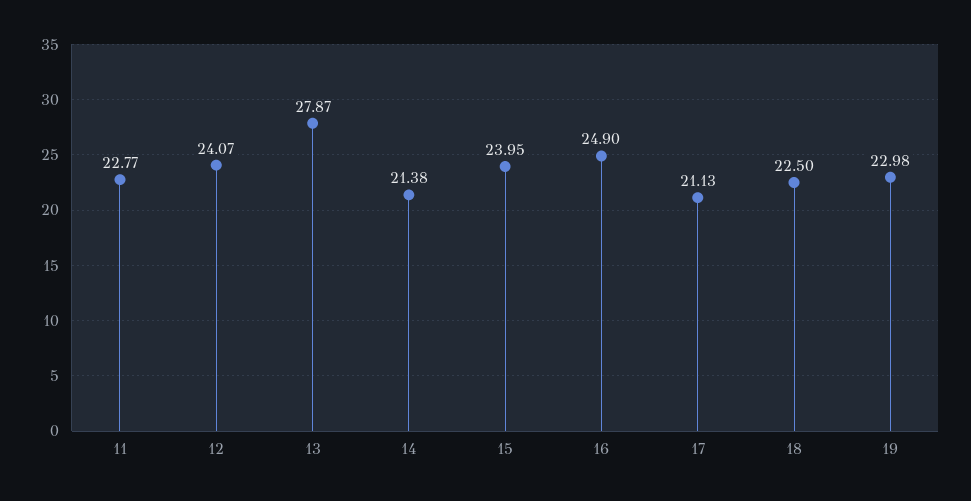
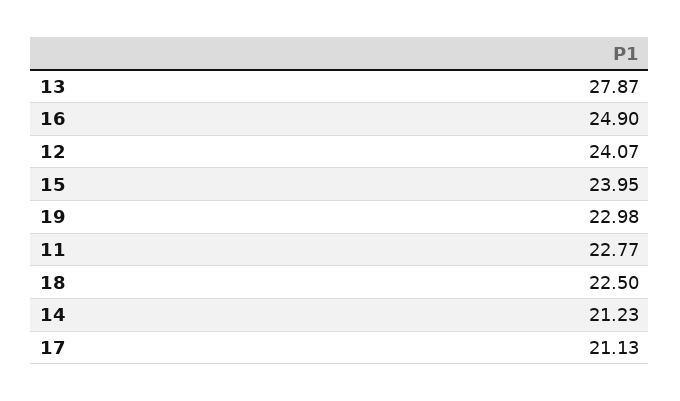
14: 21.38 -> 21.23

